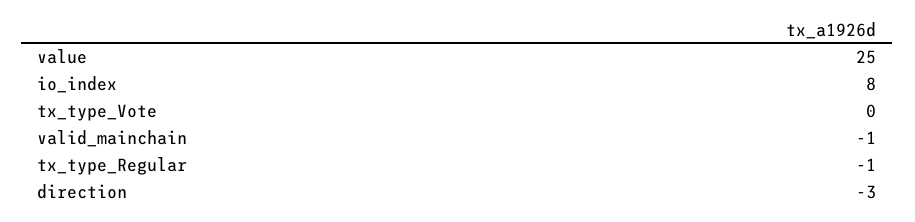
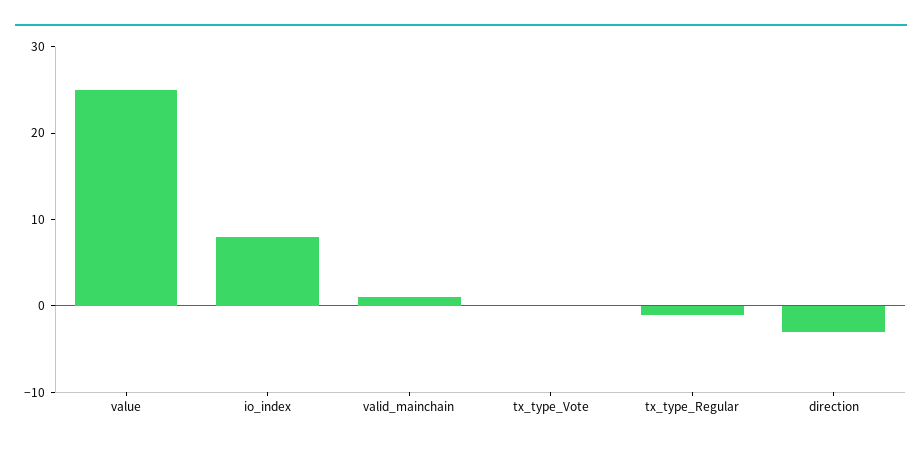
valid_mainchain: -1 -> 1

